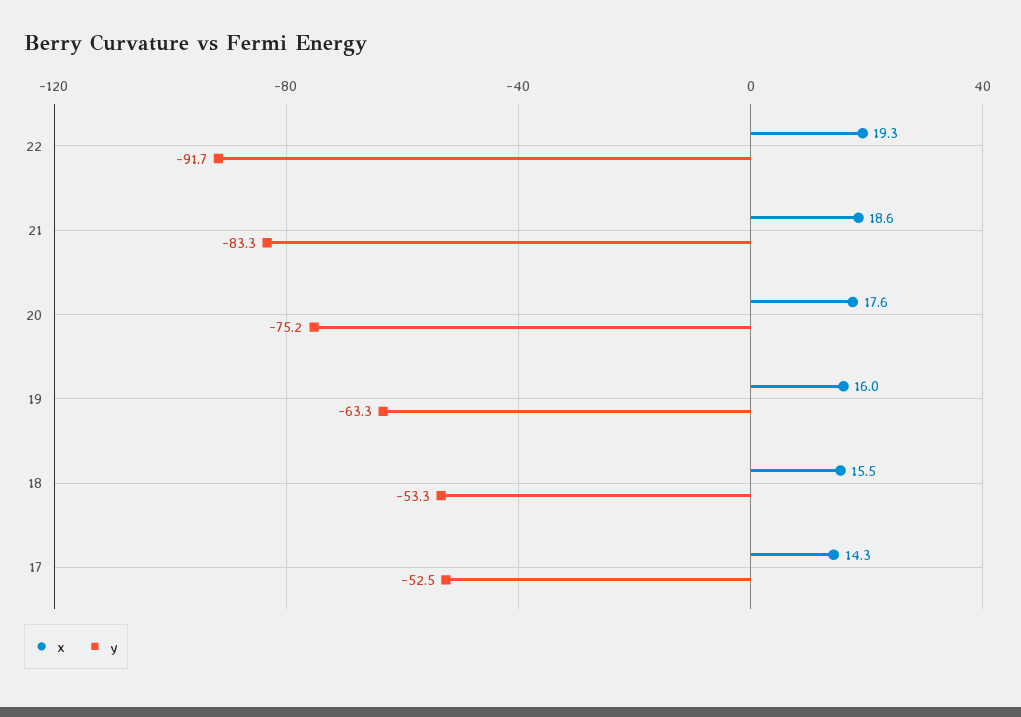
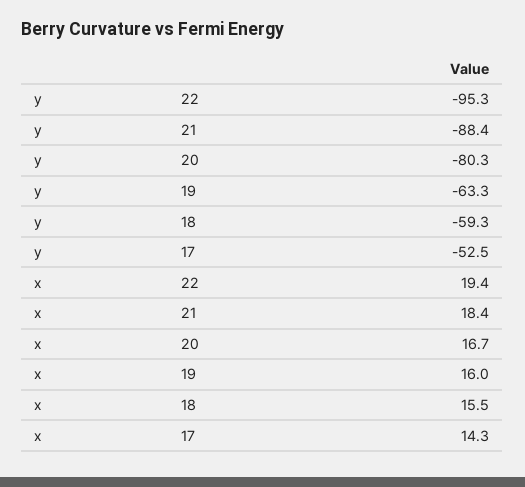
x, 22: 19.3 -> 19.4
y, 22: -91.7 -> -95.3
x, 21: 18.6 -> 18.4
y, 21: -83.3 -> -88.4
x, 20: 17.6 -> 16.7
y, 20: -75.2 -> -80.3
y, 18: -53.3 -> -59.3

